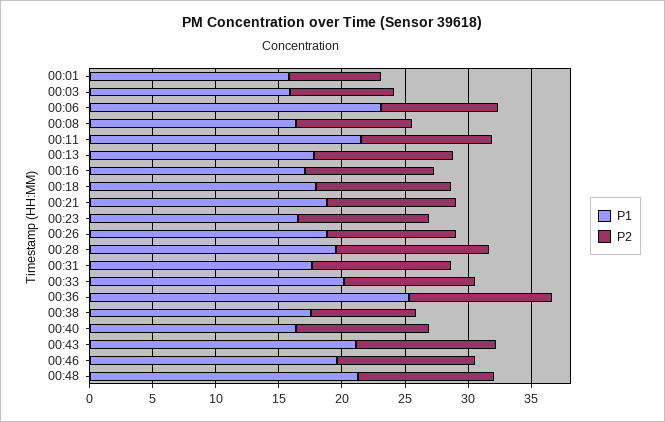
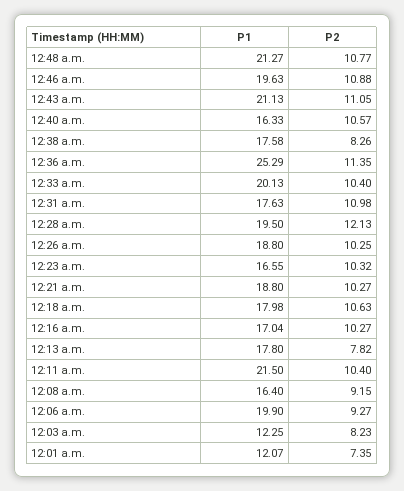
P1, 00:01: 16 -> 12.07
P1, 00:03: 16 -> 12.25
P1, 00:06: 23 -> 19.9
P2, 00:13: 11 -> 7.82

